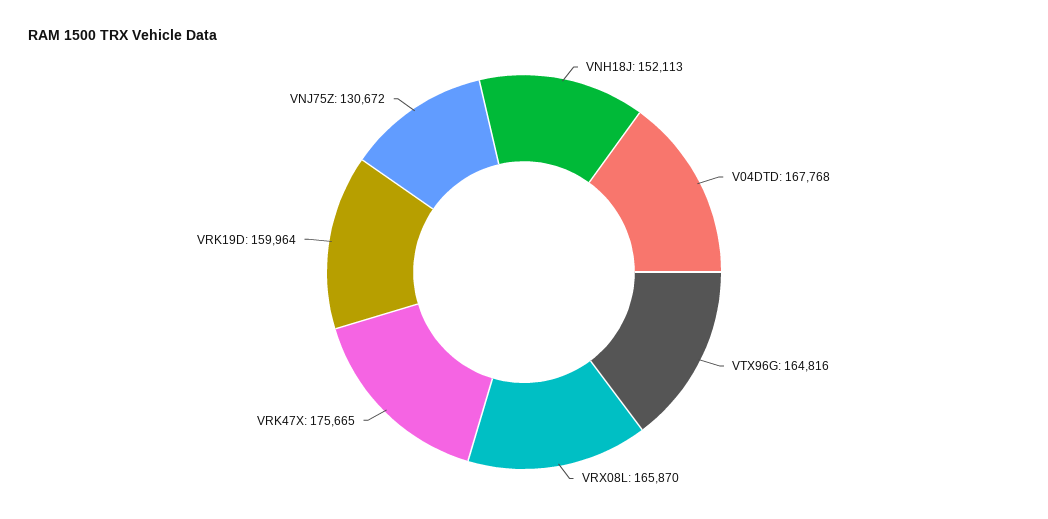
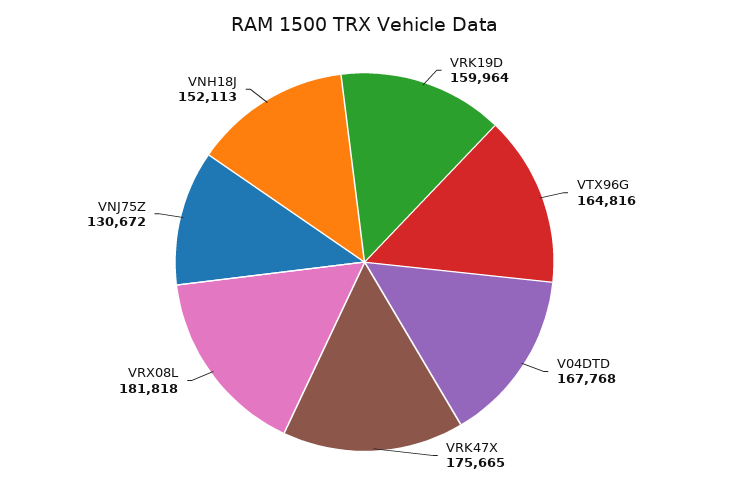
VRX08L: 165870 -> 181818

